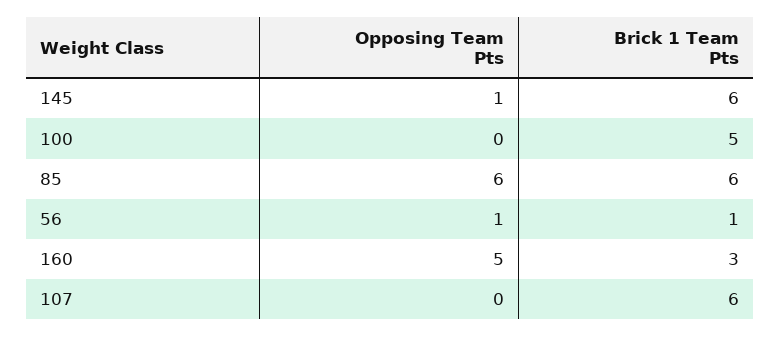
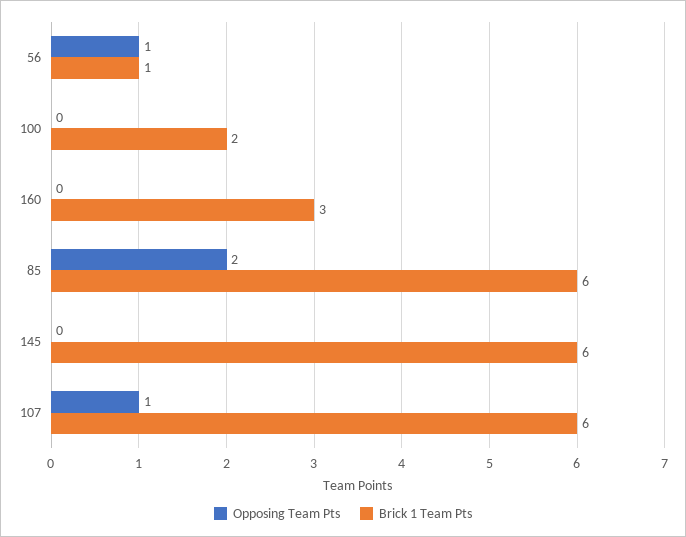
Opposing Team Pts, 145: 1 -> 0
Brick 1 Team Pts, 100: 5 -> 2
Opposing Team Pts, 85: 6 -> 2
Opposing Team Pts, 160: 5 -> 0
Opposing Team Pts, 107: 0 -> 1

